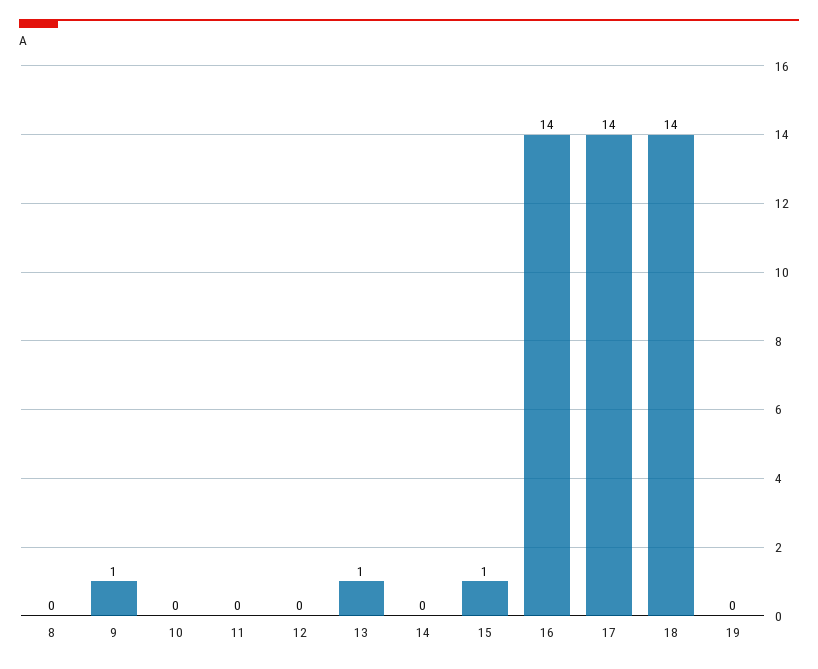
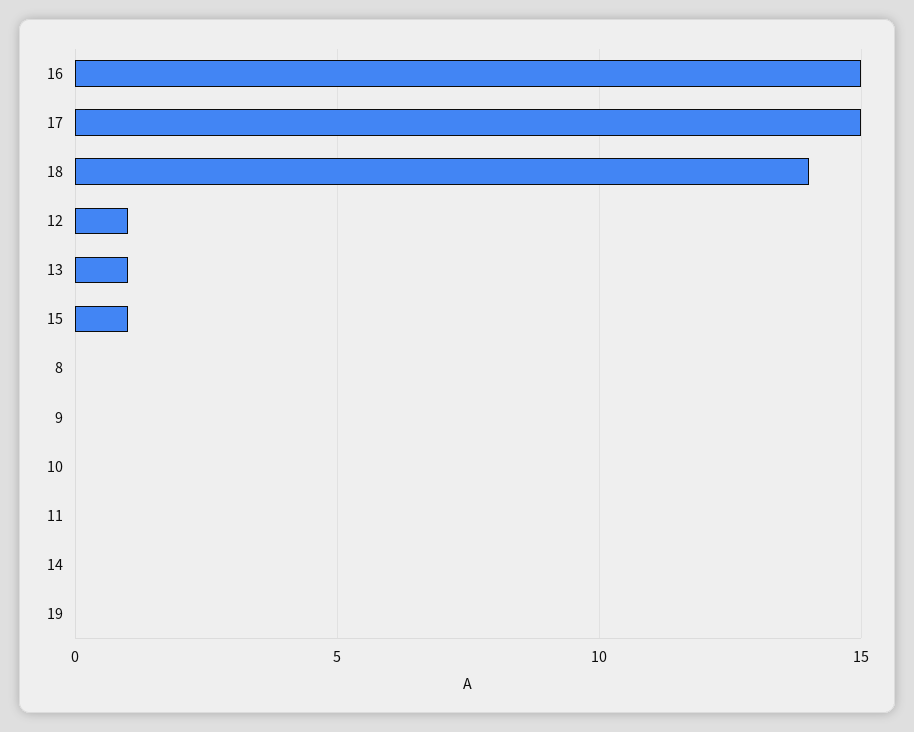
9: 1 -> 0
12: 0 -> 1
16: 14 -> 15
17: 14 -> 15

